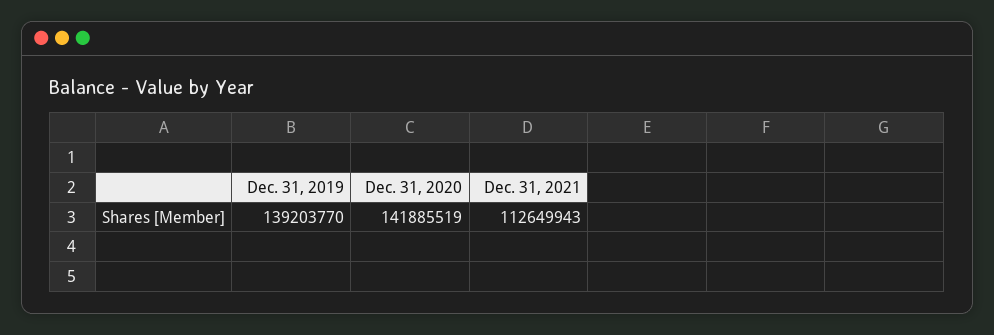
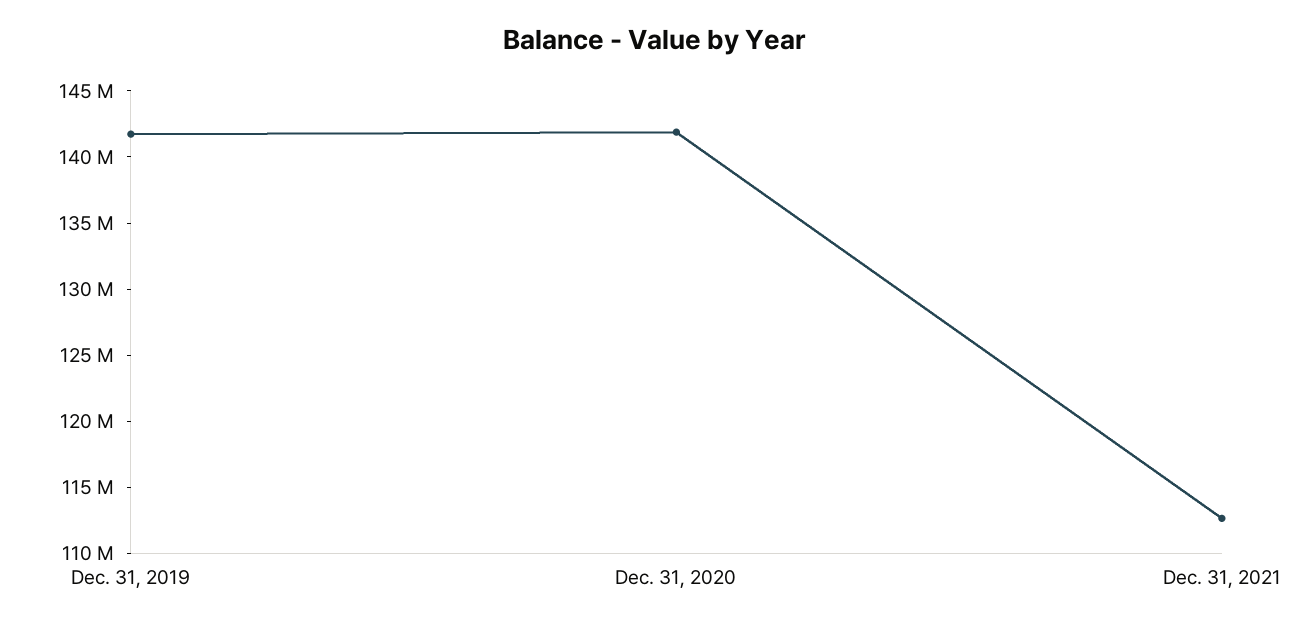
Dec. 31, 2019: 139203770 -> 142000000

